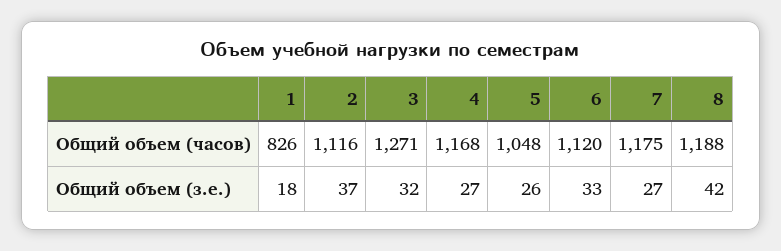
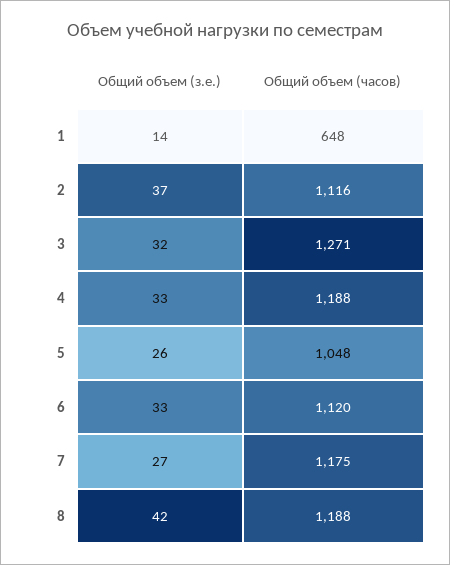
1, Общий объем (часов): 826 -> 648
4, Общий объем (часов): 1168 -> 1188
1, Общий объем (з.е.): 18 -> 14
4, Общий объем (з.е.): 27 -> 33

